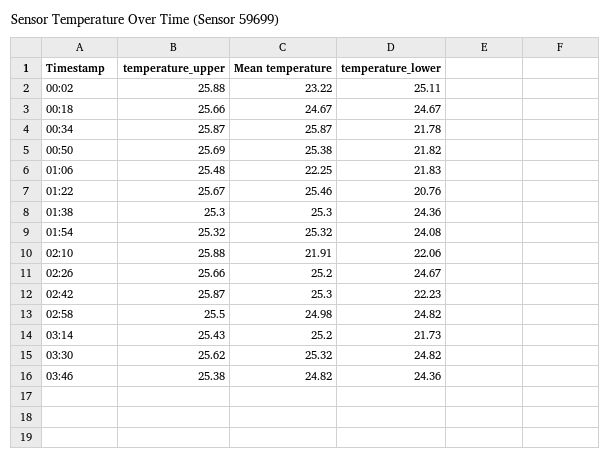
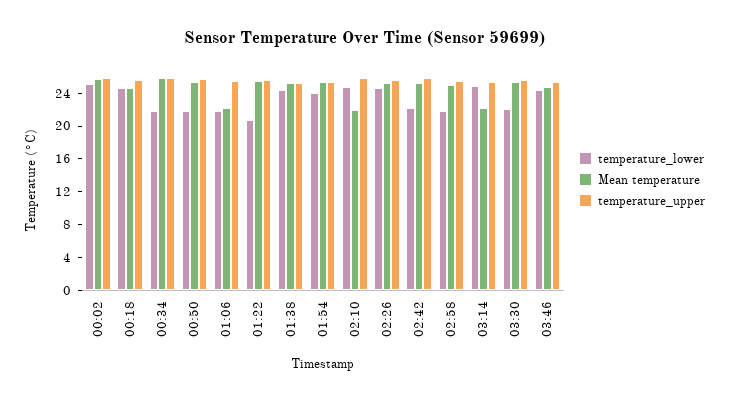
Mean temperature, 00:02: 23.22 -> 26
temperature_lower, 02:10: 22.06 -> 25
temperature_lower, 02:58: 24.82 -> 22
Mean temperature, 03:14: 25.2 -> 22
temperature_lower, 03:14: 21.73 -> 25
temperature_lower, 03:30: 24.82 -> 22

